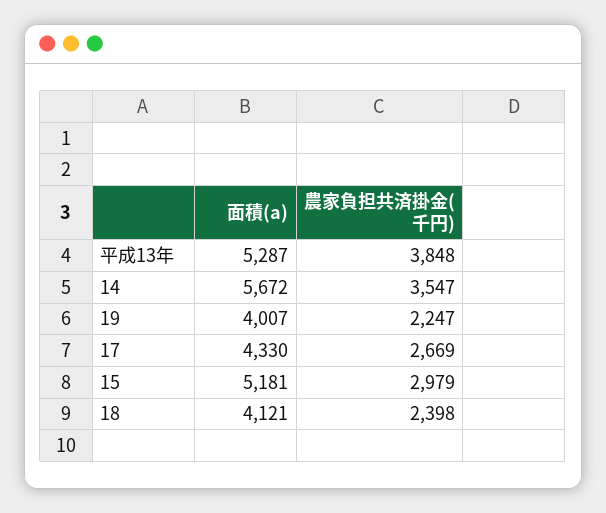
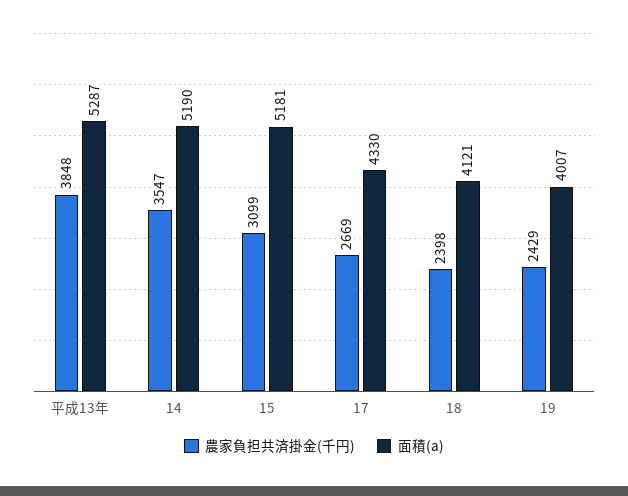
面積(a), 14: 5672 -> 5190
農家負担共済掛金(千円), 19: 2247 -> 2429
農家負担共済掛金(千円), 15: 2979 -> 3099

